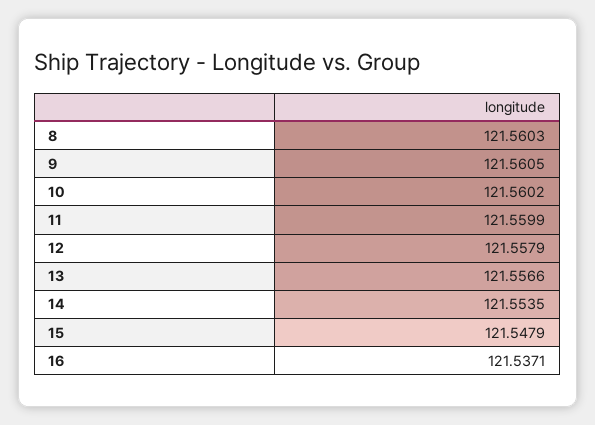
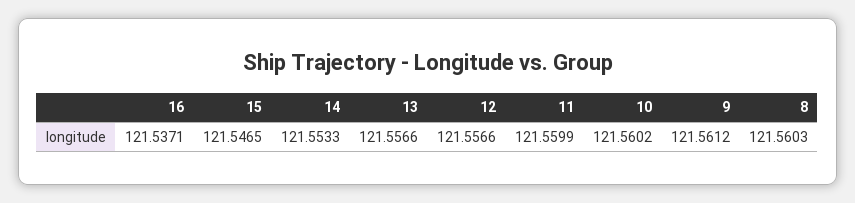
9: 121.5605 -> 121.5612
12: 121.5579 -> 121.5566
14: 121.5535 -> 121.5533
15: 121.5479 -> 121.5465

